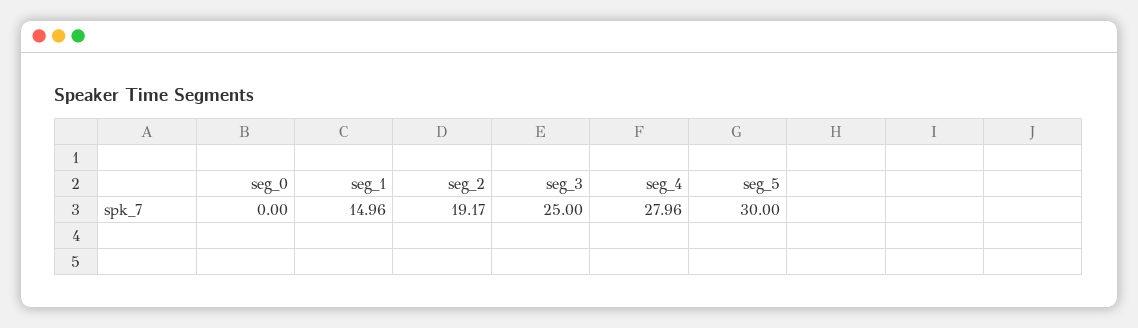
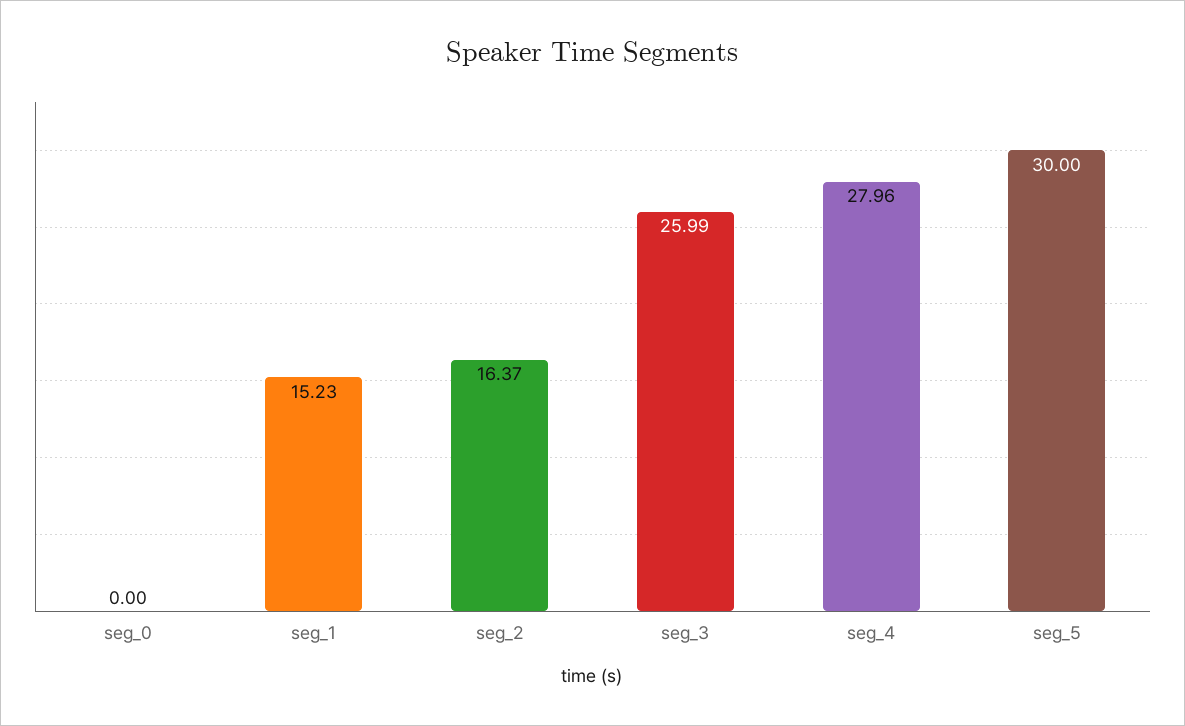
seg_1: 14.96 -> 15.23
seg_2: 19.17 -> 16.37
seg_3: 25 -> 25.99

